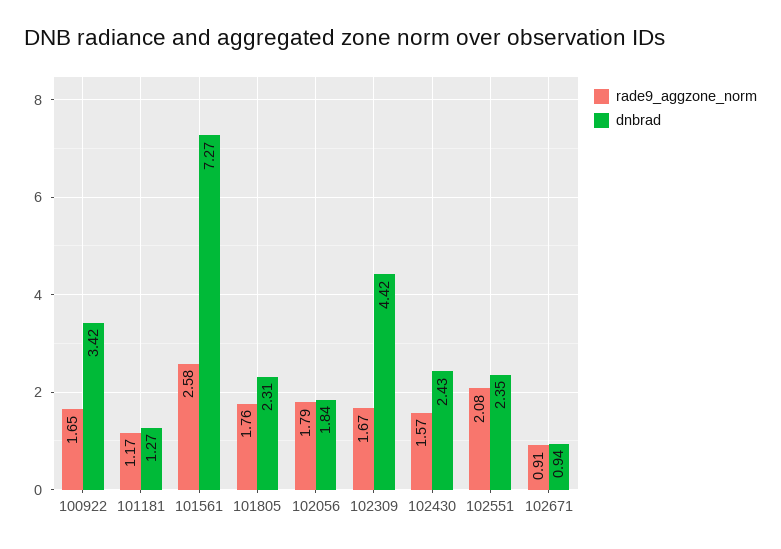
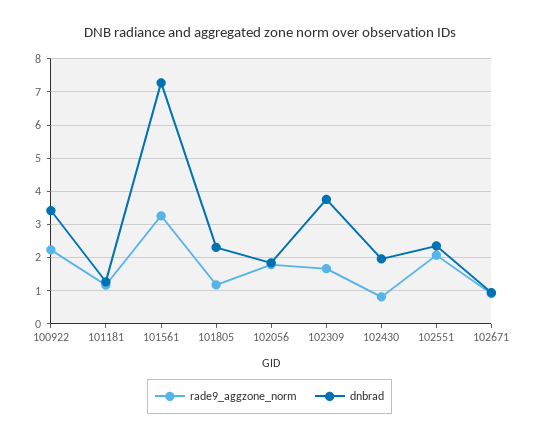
rade9_aggzone_norm, 100922: 1.65 -> 2.2
rade9_aggzone_norm, 101561: 2.58 -> 3.2
rade9_aggzone_norm, 101805: 1.76 -> 1.2
dnbrad, 102309: 4.42 -> 3.8
rade9_aggzone_norm, 102430: 1.57 -> 0.8
dnbrad, 102430: 2.43 -> 2

